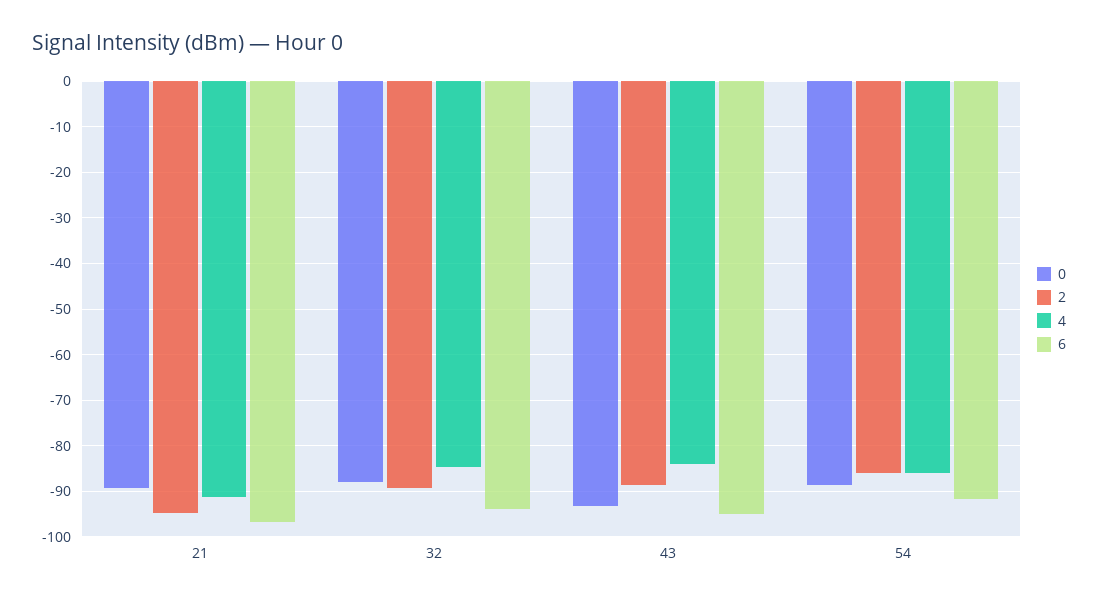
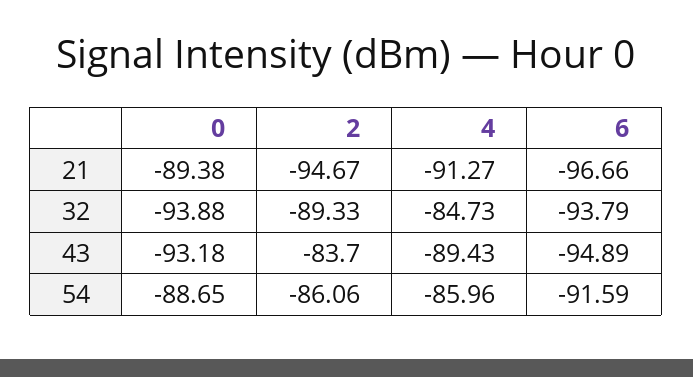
0, 32: -88 -> -93.88
2, 43: -88 -> -83.7
4, 43: -84 -> -89.43

